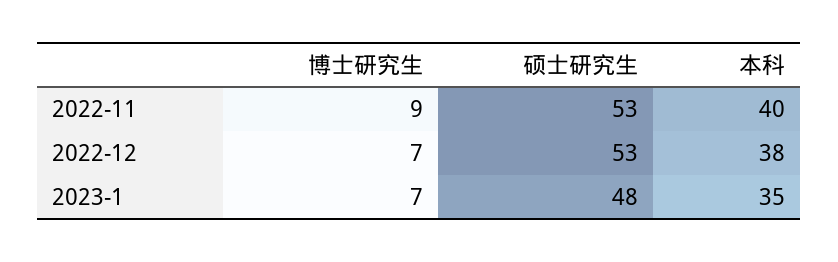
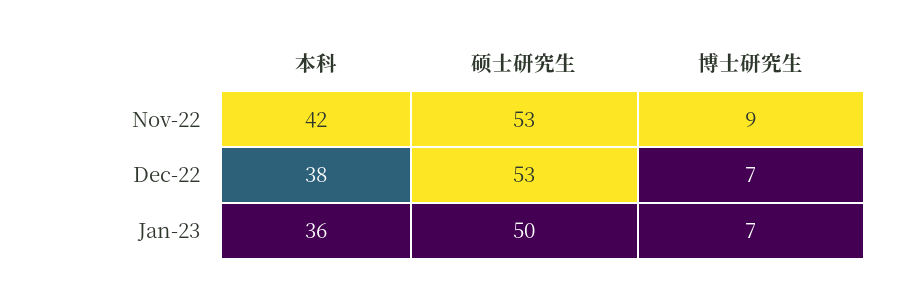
本科, 2022-11: 40 -> 42
硕士研究生, 2023-1: 48 -> 50
本科, 2023-1: 35 -> 36

